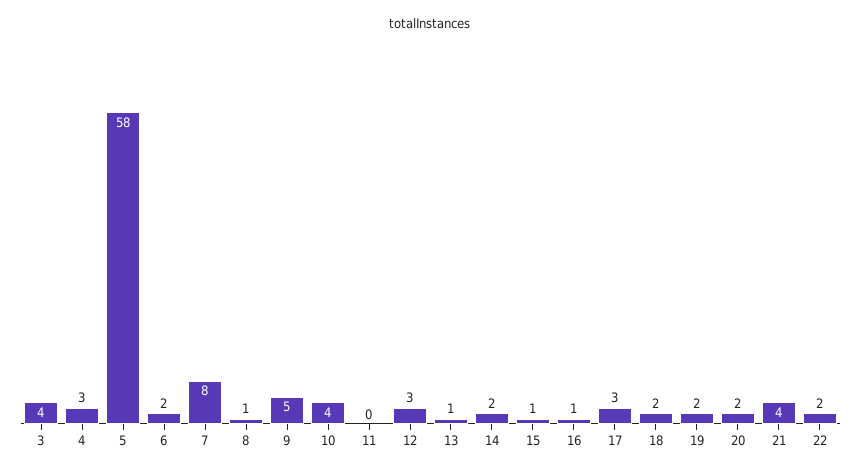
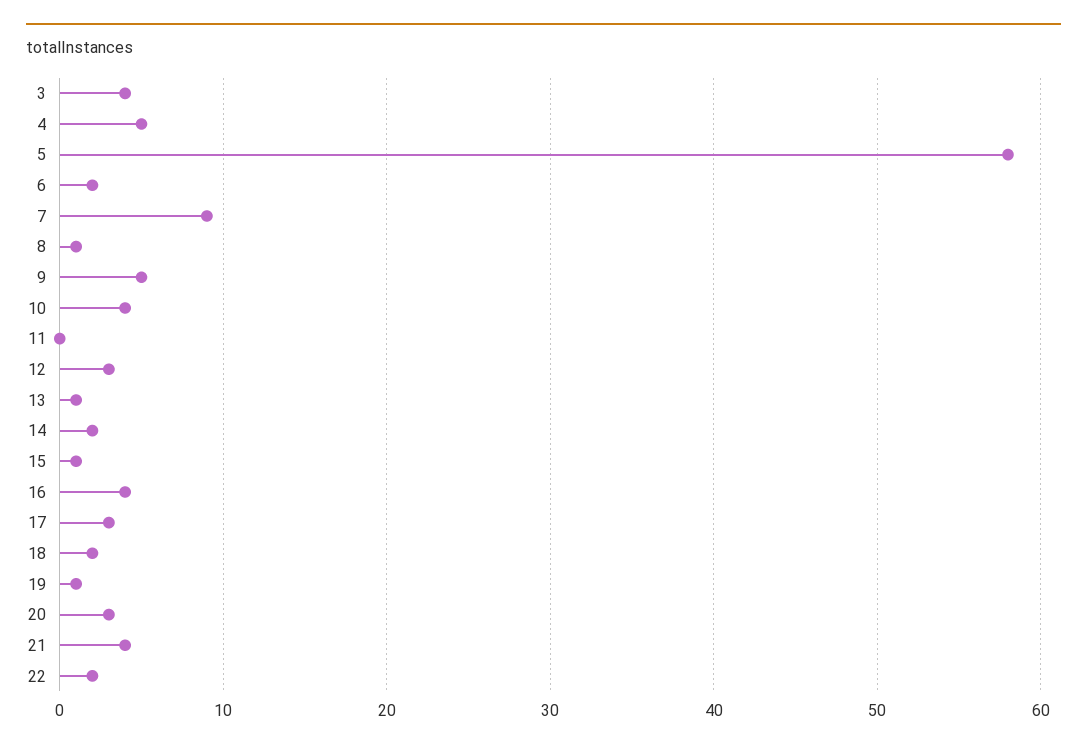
4: 3 -> 5
7: 8 -> 9
16: 1 -> 4
19: 2 -> 1
20: 2 -> 3

